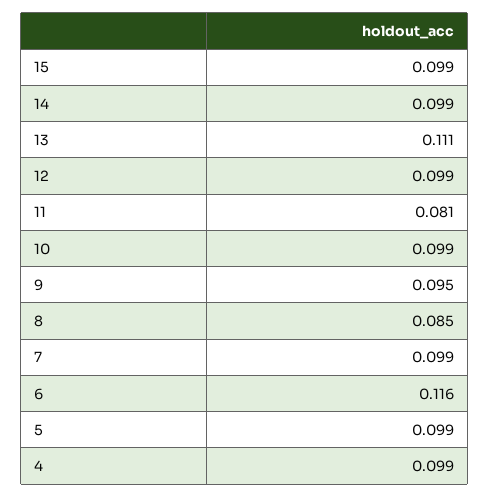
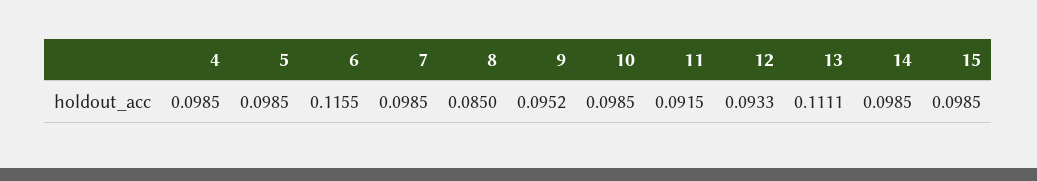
12: 0.099 -> 0.0933
11: 0.081 -> 0.0915

